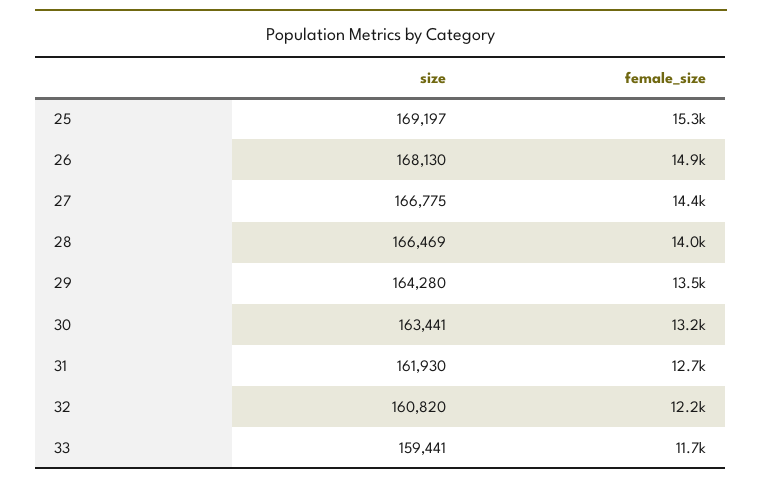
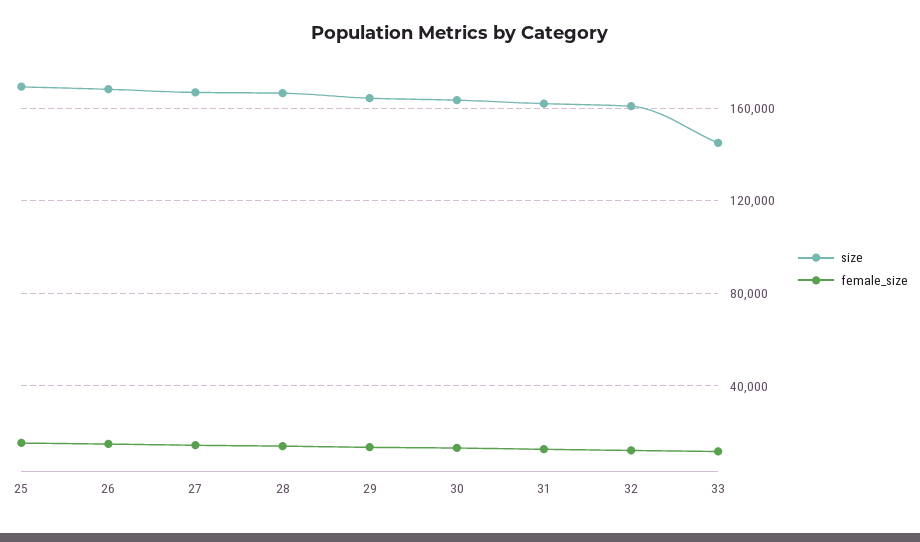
size, 33: 159441 -> 145000

